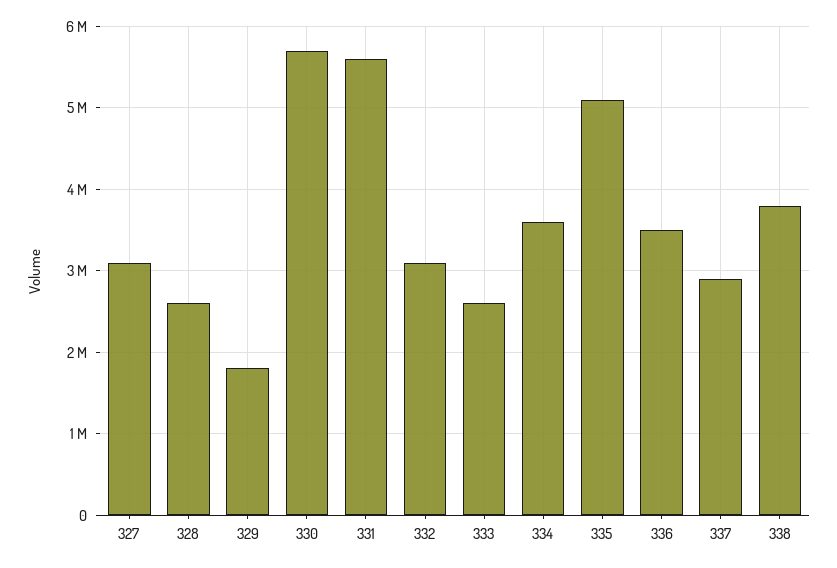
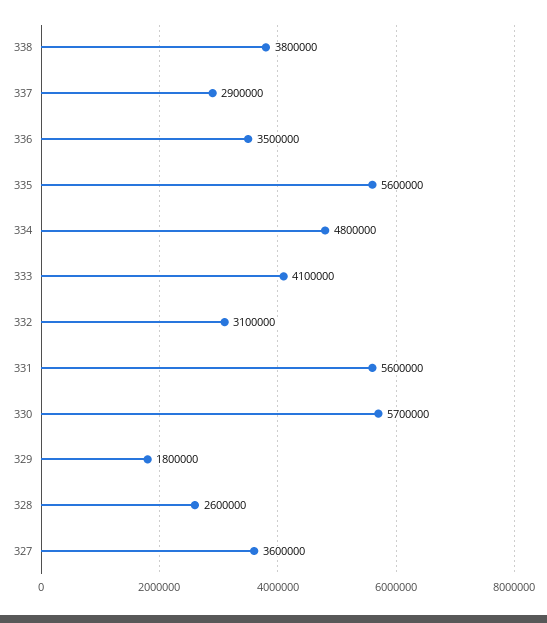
327: 3100000 -> 3600000
333: 2600000 -> 4100000
334: 3600000 -> 4800000
335: 5100000 -> 5600000

